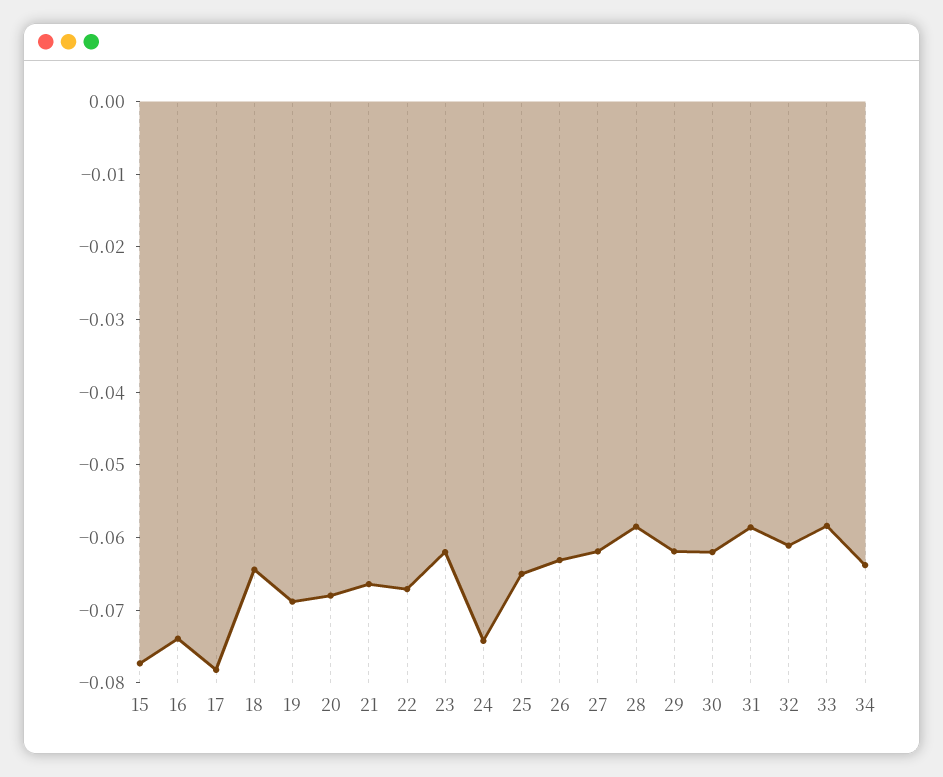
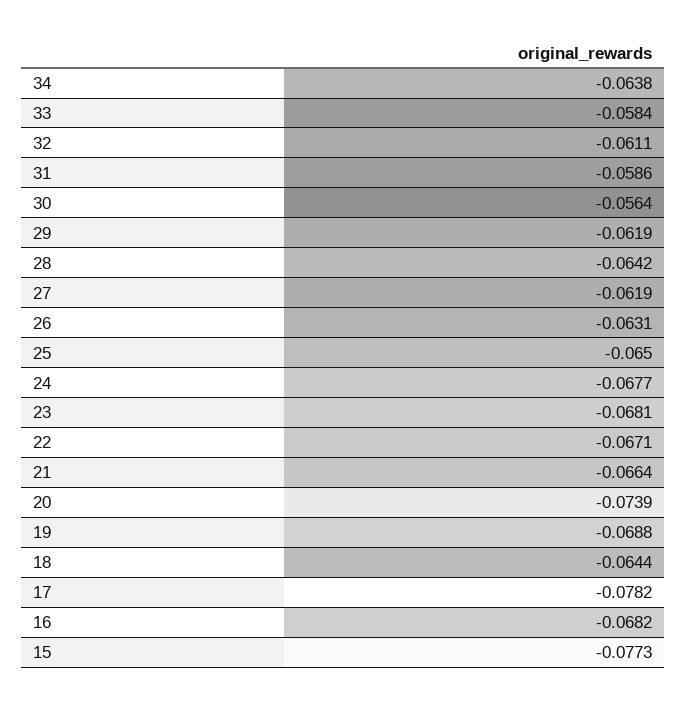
16: -0.074 -> -0.0682
20: -0.068 -> -0.0739
23: -0.062 -> -0.0681
24: -0.074 -> -0.0677
28: -0.058 -> -0.0642
30: -0.062 -> -0.0564

